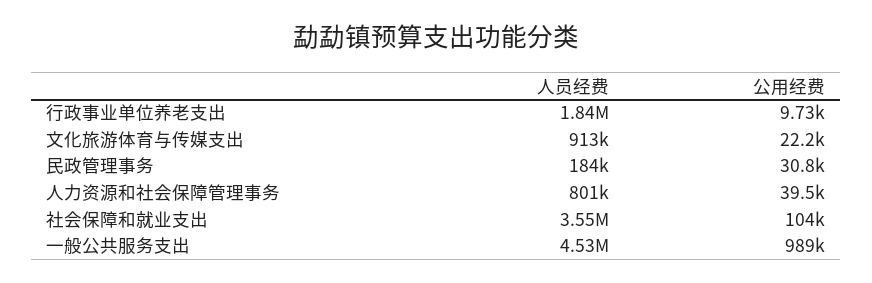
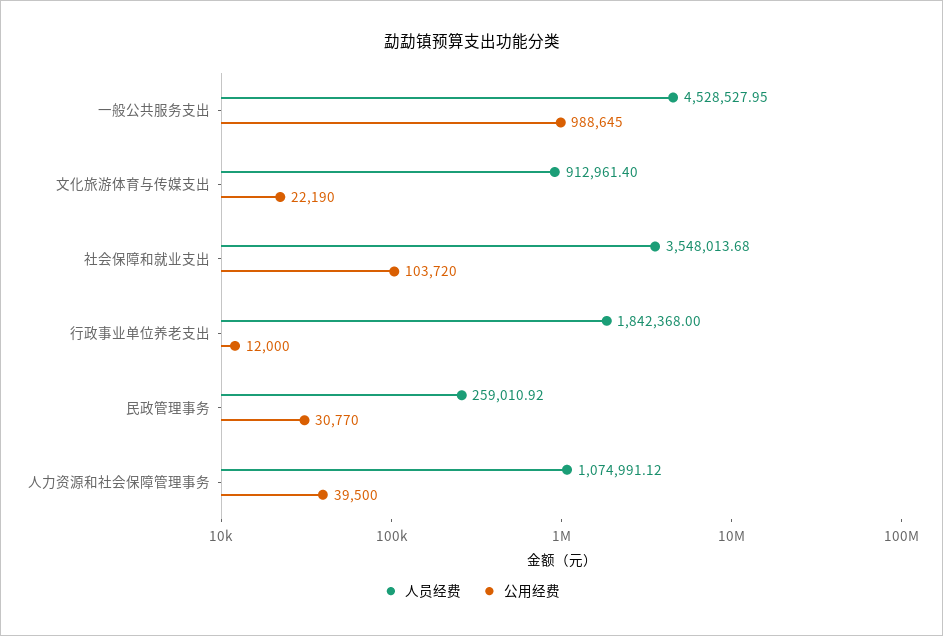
公用经费, 行政事业单位养老支出: 9730 -> 12000
人员经费, 民政管理事务: 184000 -> 259010.92
人员经费, 人力资源和社会保障管理事务: 801000 -> 1074991.12

